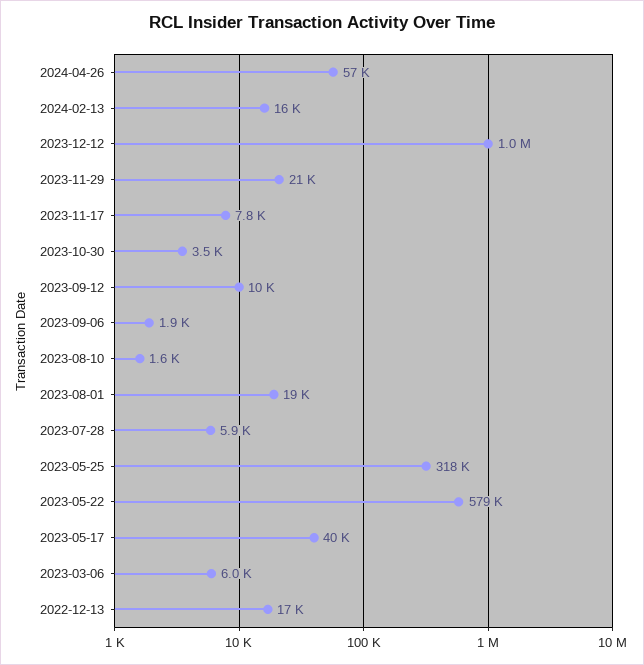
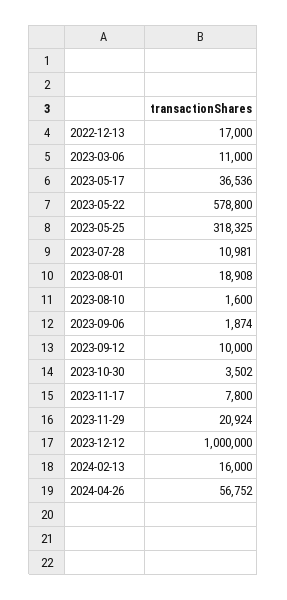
2023-07-28: 5900 -> 10981
2023-05-17: 40000 -> 36536
2023-03-06: 6000 -> 11000

